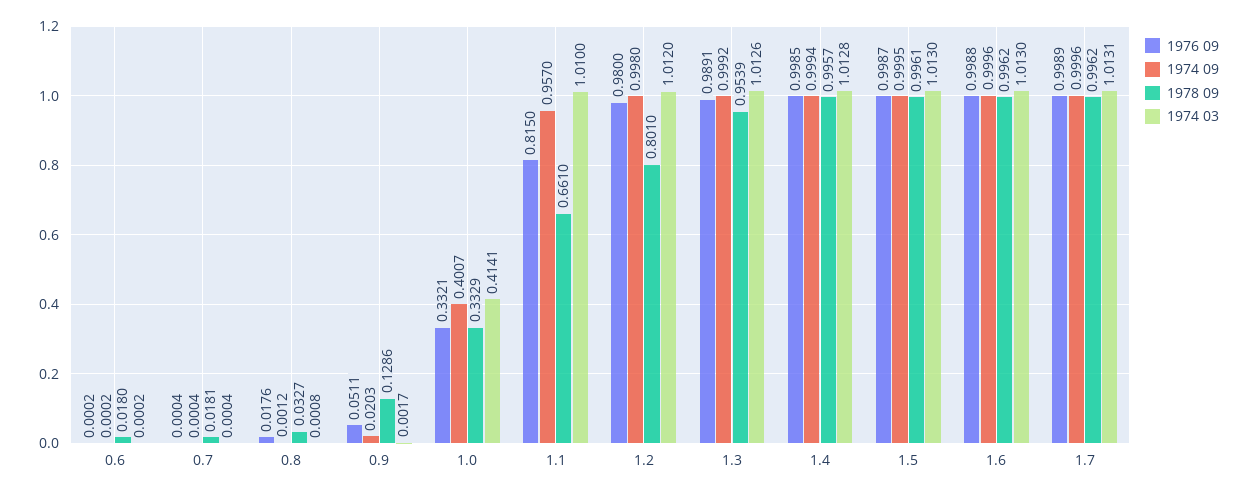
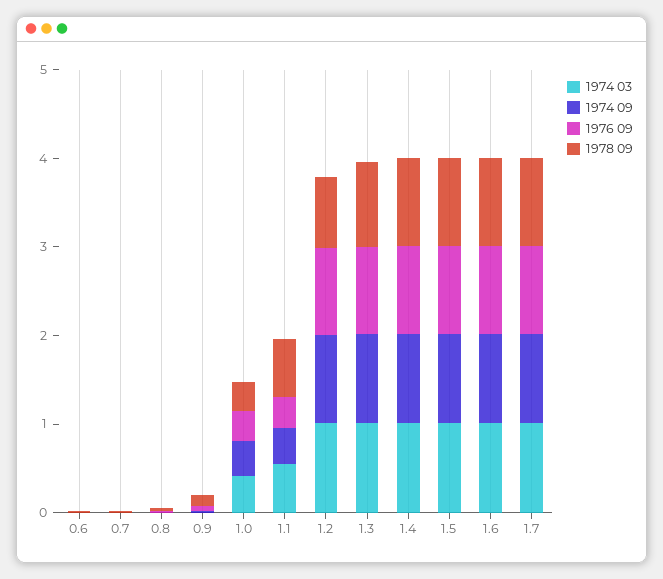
1976 09, 1.1: 0.815 -> 0.4
1974 09, 1.1: 0.957 -> 0.4
1974 03, 1.1: 1.01 -> 0.6

